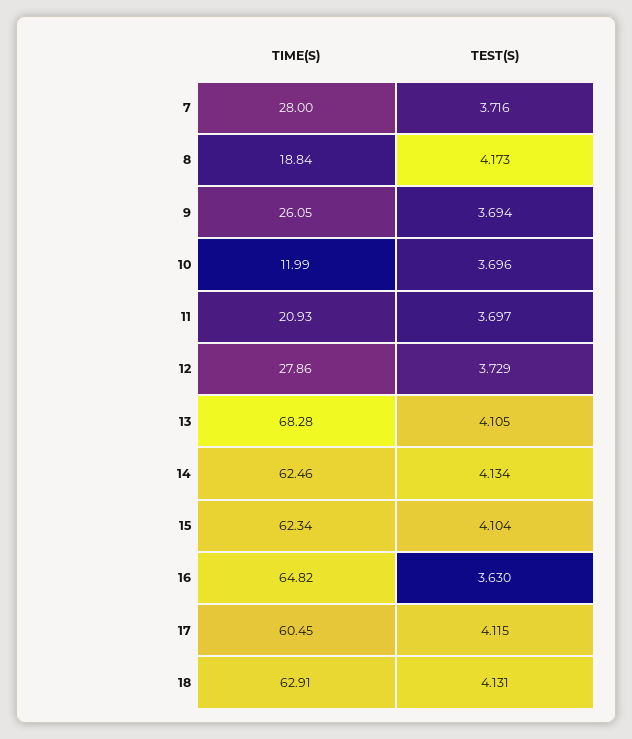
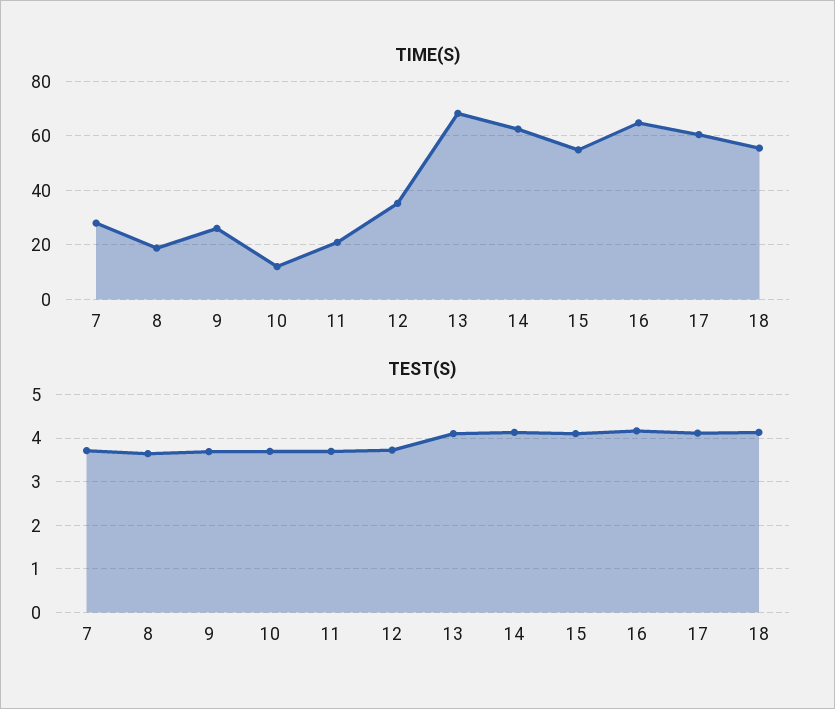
TEST(S), 8: 4.173 -> 3.6
TIME(S), 12: 27.86 -> 35
TIME(S), 15: 62.34 -> 55
TEST(S), 16: 3.63 -> 4.2
TIME(S), 18: 62.91 -> 55

